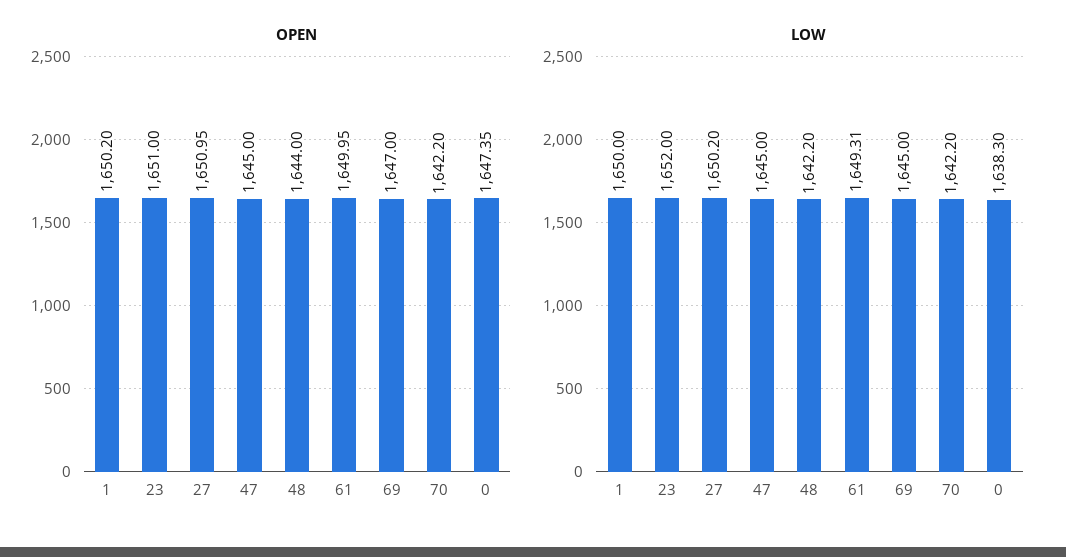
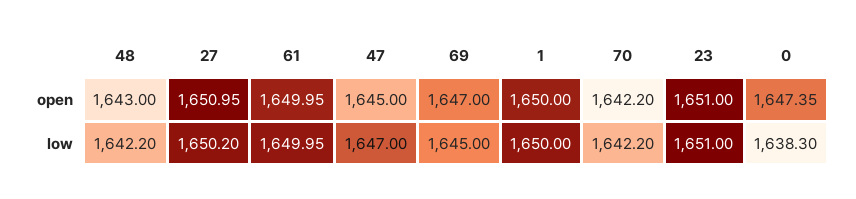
OPEN, 1: 1650.2 -> 1650
OPEN, 48: 1644 -> 1643
LOW, 23: 1652 -> 1651
LOW, 47: 1645 -> 1647
LOW, 61: 1649.31 -> 1649.95

